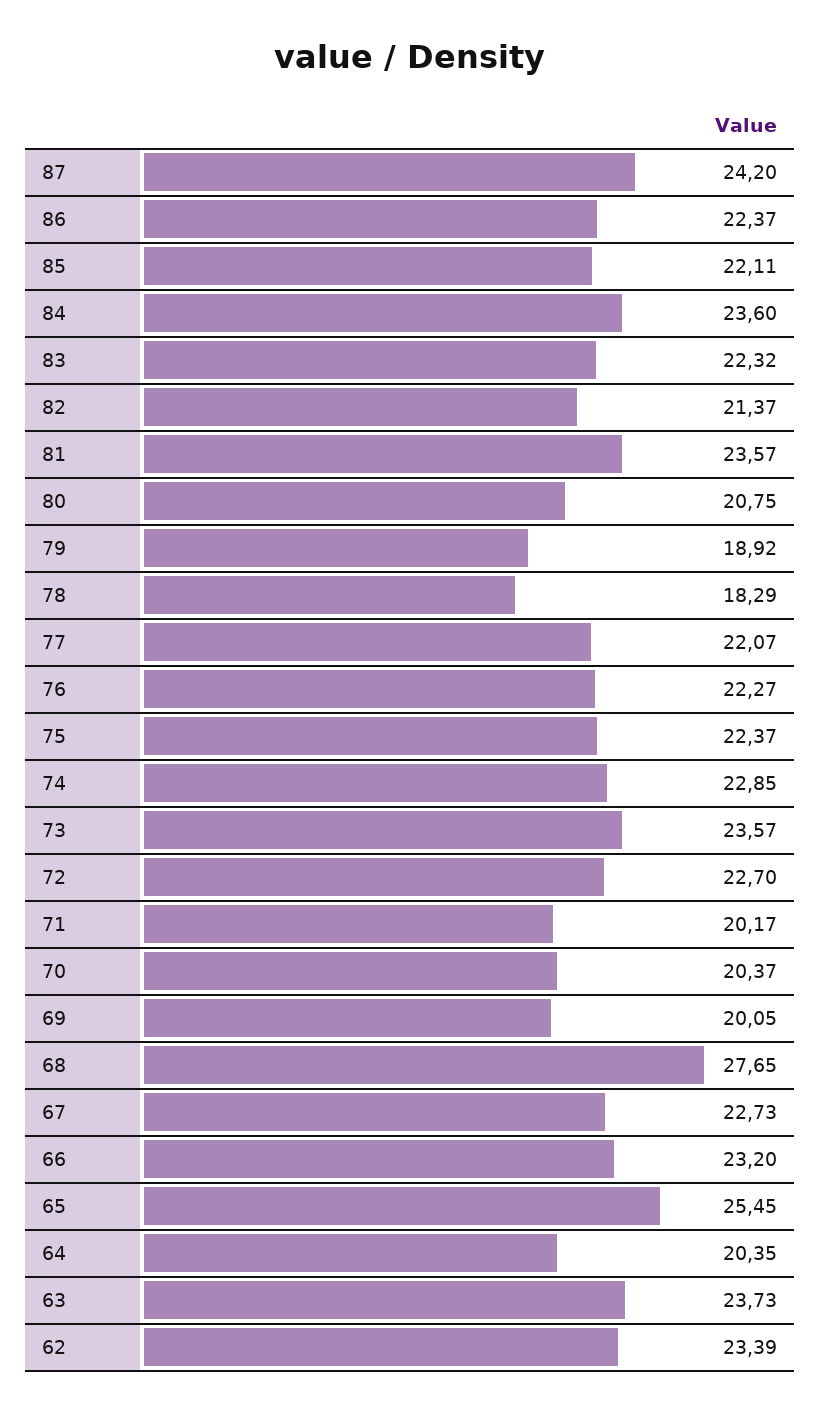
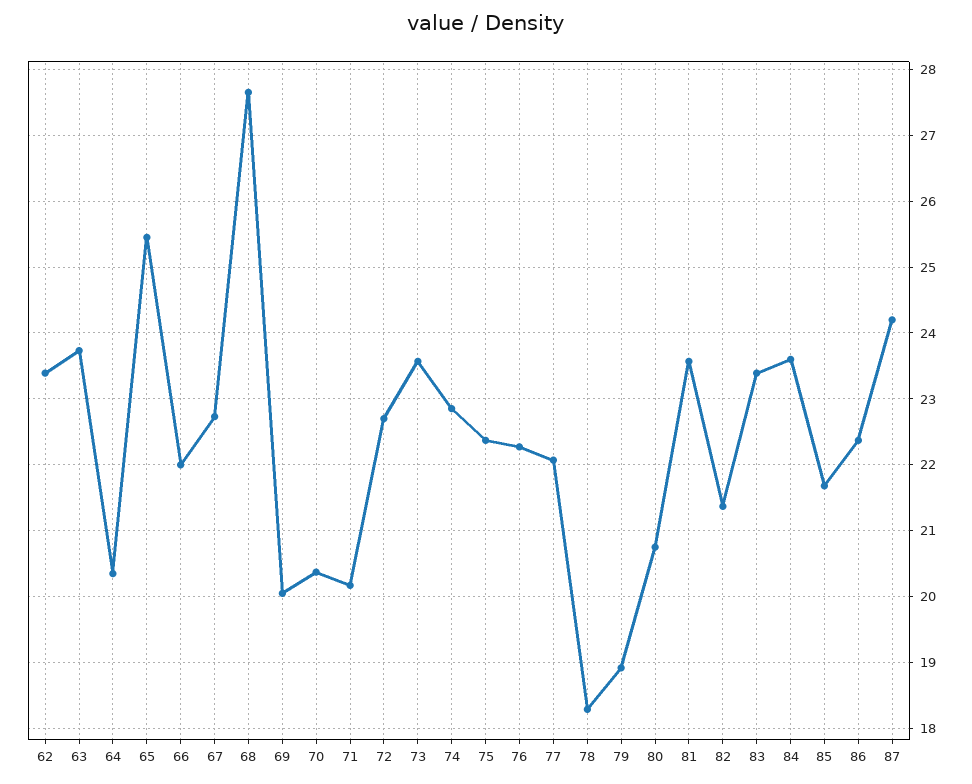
85: 22.11 -> 21.7
83: 22.32 -> 23.4
66: 23.2 -> 22

